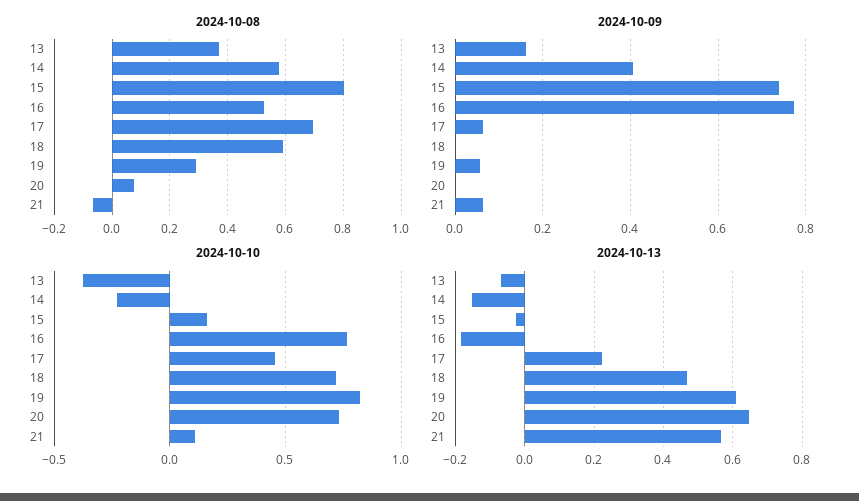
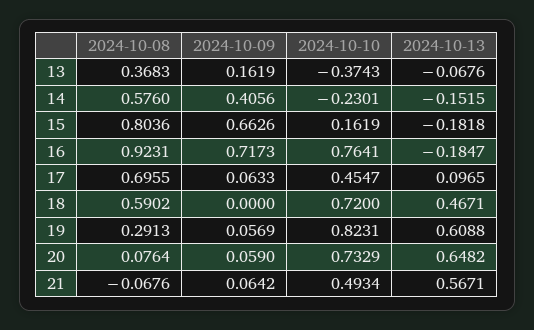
2024-10-08, 16: 0.525 -> 0.9231
2024-10-09, 15: 0.74 -> 0.6626
2024-10-09, 16: 0.78 -> 0.7173
2024-10-09, 20: 0 -> 0.059
2024-10-10, 21: 0.1 -> 0.4934
2024-10-13, 15: -0.02 -> -0.1818
2024-10-13, 17: 0.22 -> 0.0965

